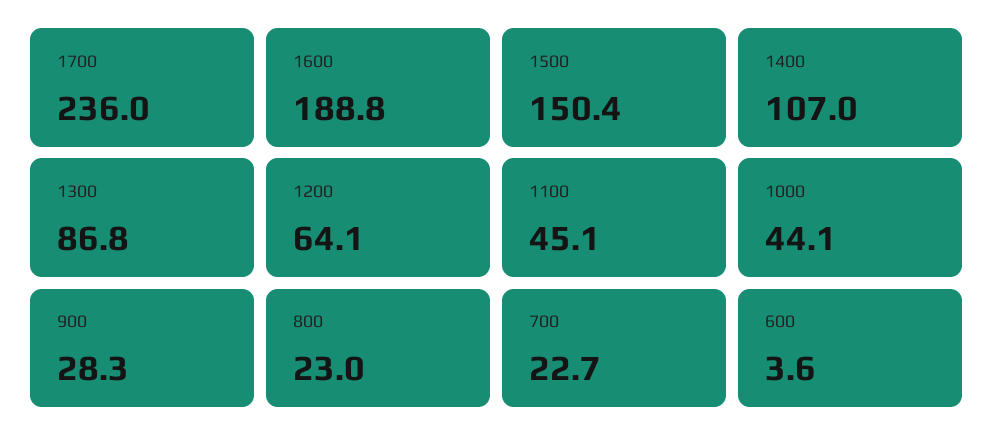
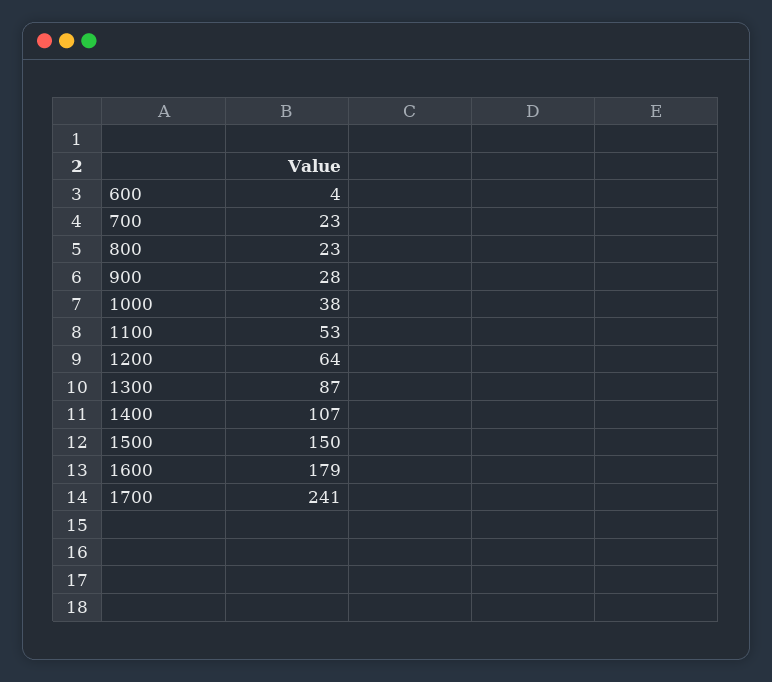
1700: 236 -> 241
1600: 188.8 -> 179
1100: 45.1 -> 53
1000: 44.1 -> 38

